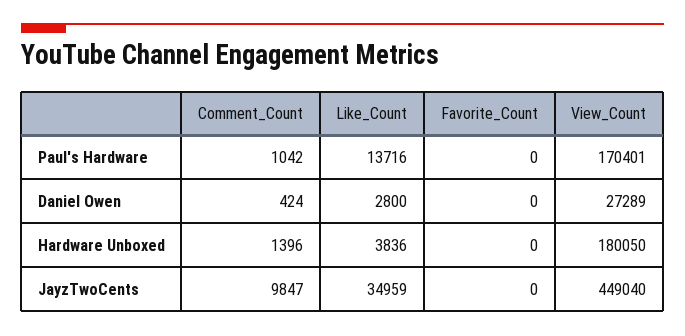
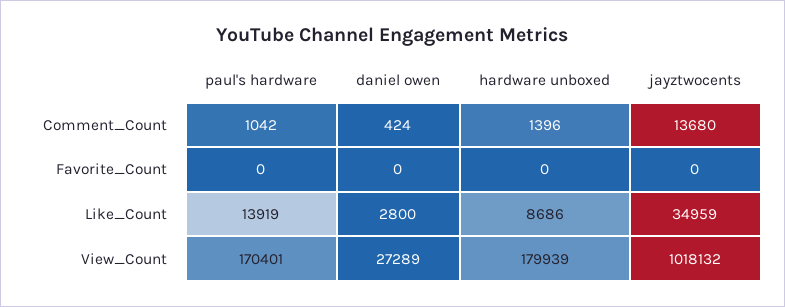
Like_Count, Paul's Hardware: 13716 -> 13919
Like_Count, Hardware Unboxed: 3836 -> 8686
View_Count, Hardware Unboxed: 180050 -> 179939
Comment_Count, JayzTwoCents: 9847 -> 13680
View_Count, JayzTwoCents: 449040 -> 1018132

